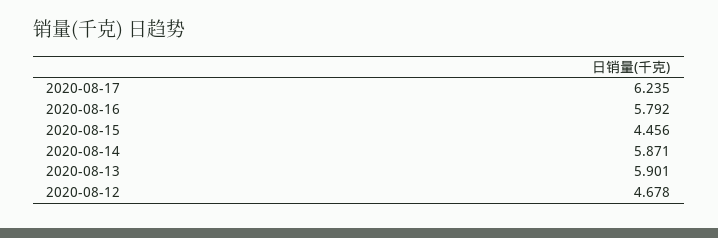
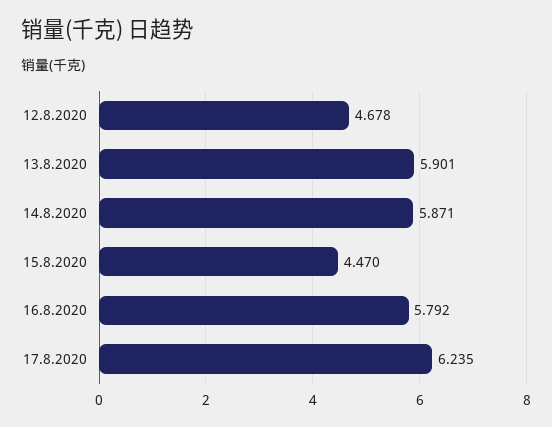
2020-08-15: 4.456 -> 4.47

